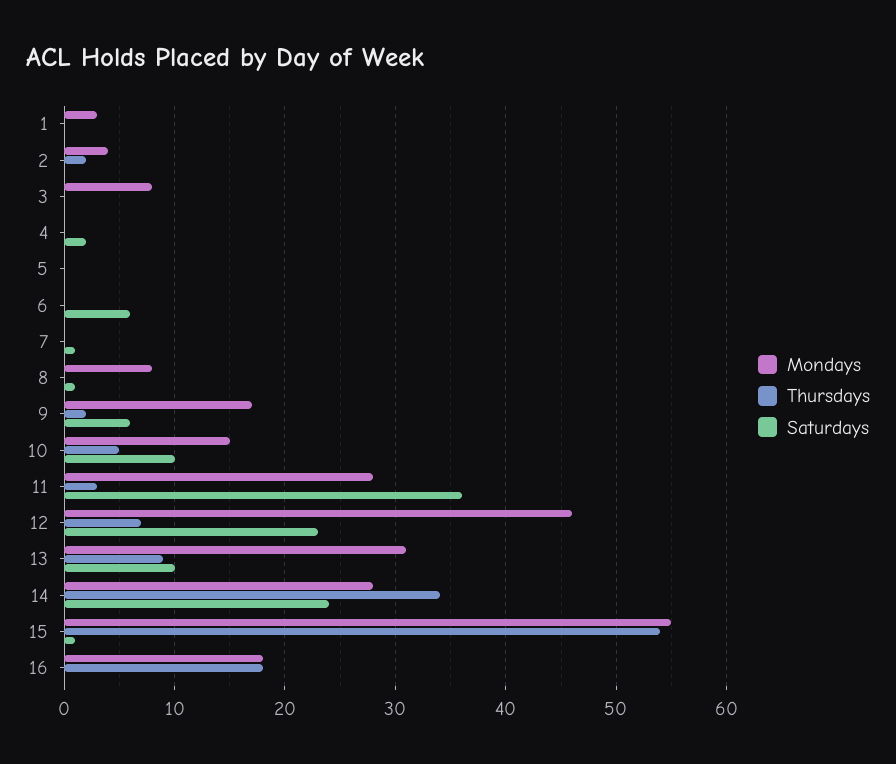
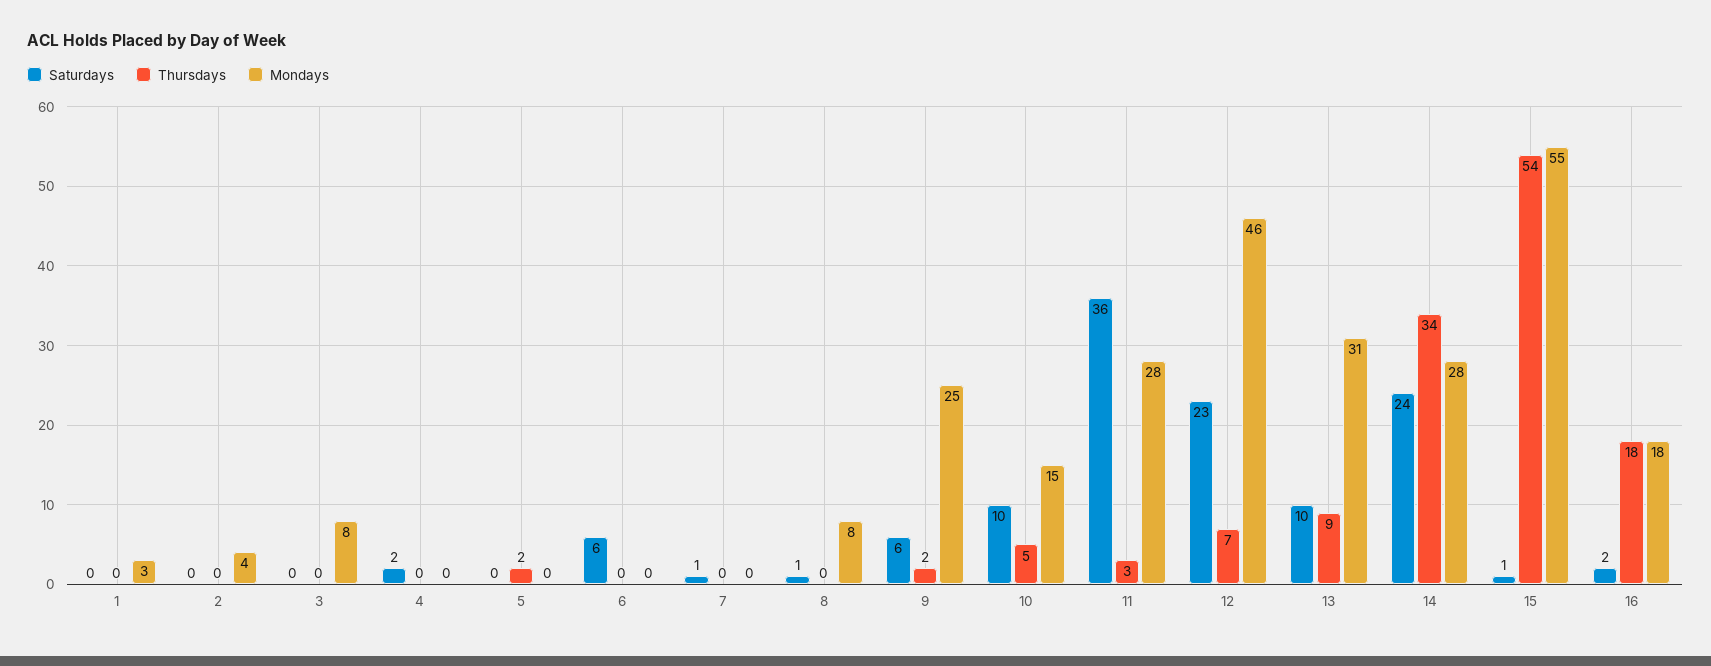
Thursdays, 2: 2 -> 0
Thursdays, 5: 0 -> 2
Mondays, 9: 17 -> 25
Saturdays, 16: 0 -> 2

